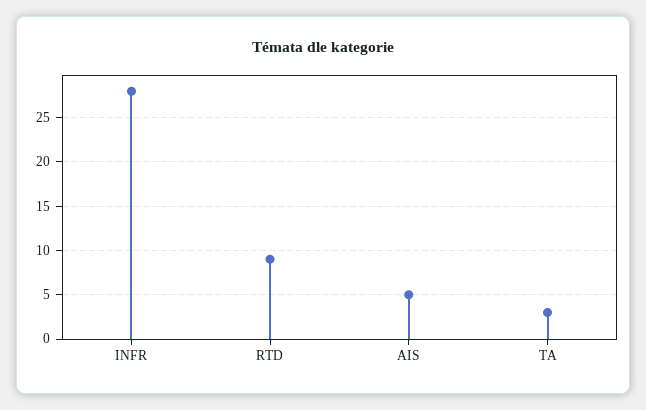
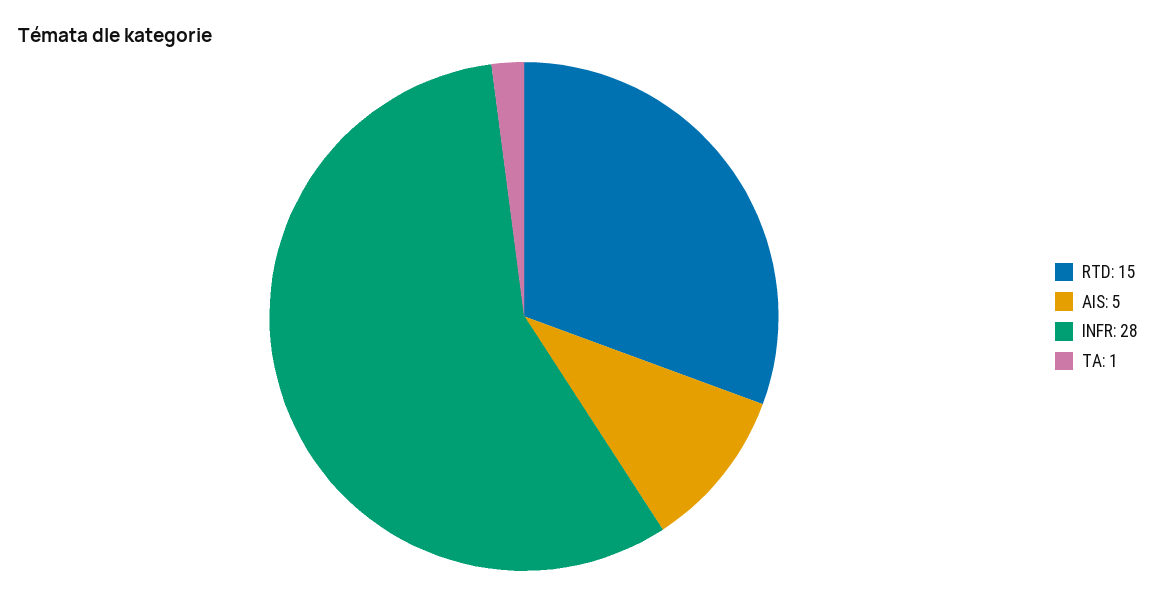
RTD: 9 -> 15
TA: 3 -> 1

